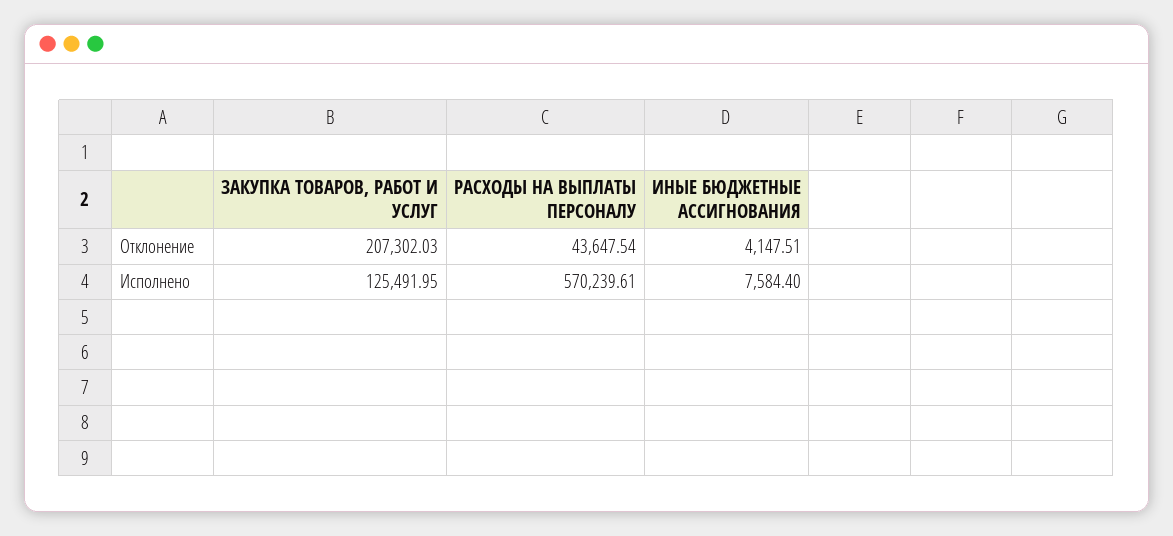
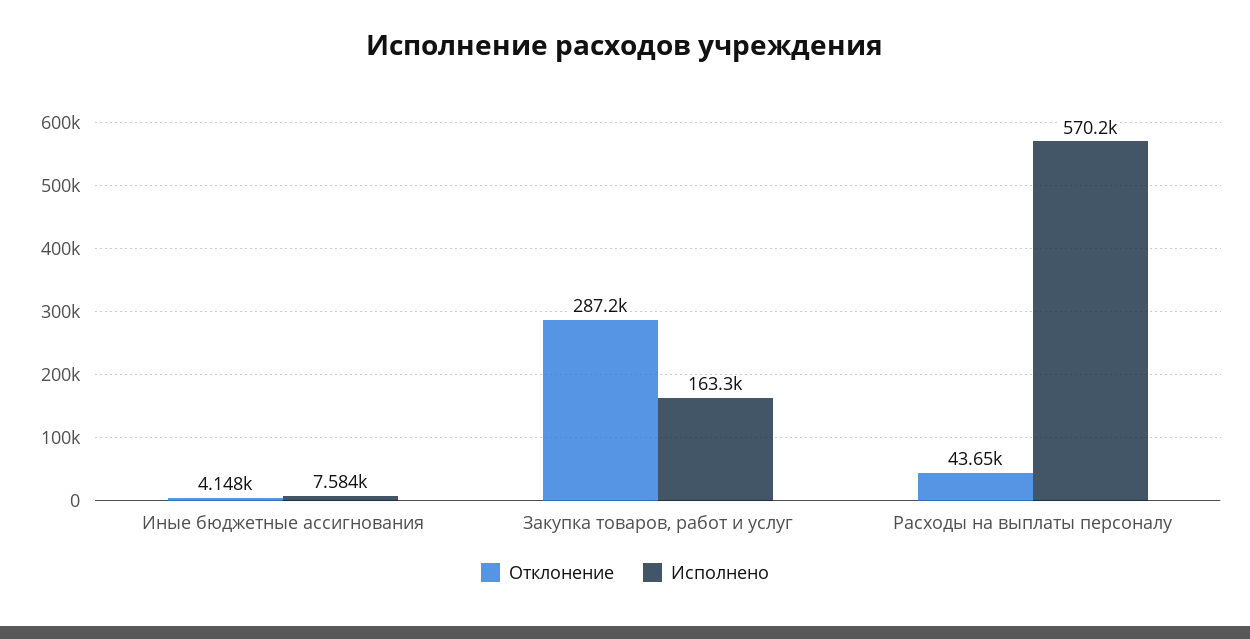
Отклонение, ЗАКУПКА ТОВАРОВ, РАБОТ И УСЛУГ: 207302.03 -> 287200
Исполнено, ЗАКУПКА ТОВАРОВ, РАБОТ И УСЛУГ: 125491.95 -> 163300

